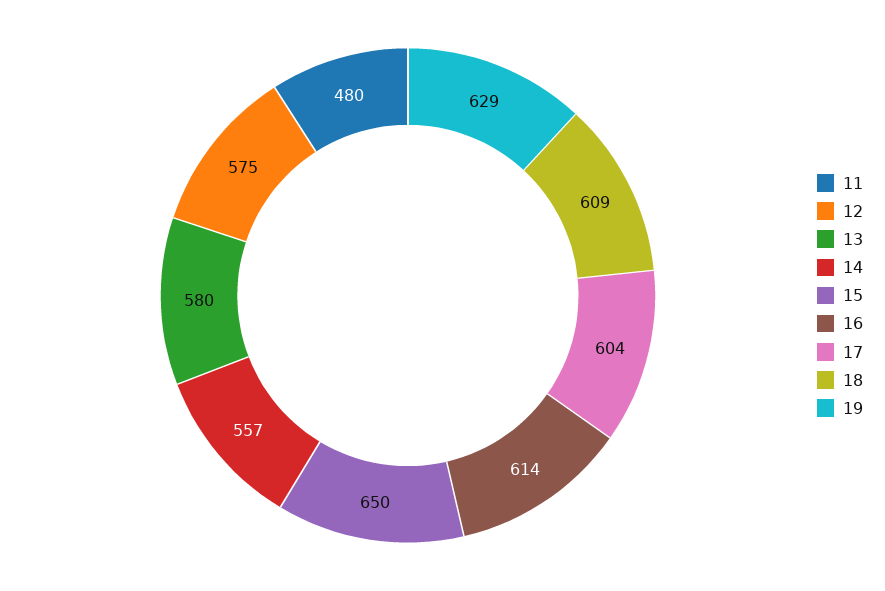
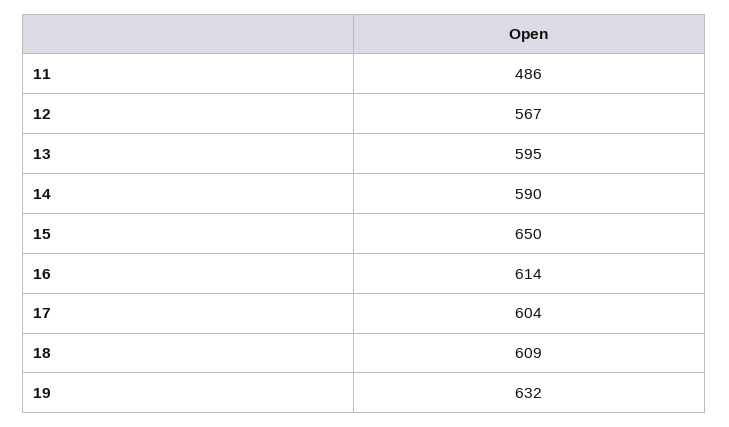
11: 480 -> 486
12: 575 -> 567
13: 580 -> 595
14: 557 -> 590
19: 629 -> 632

